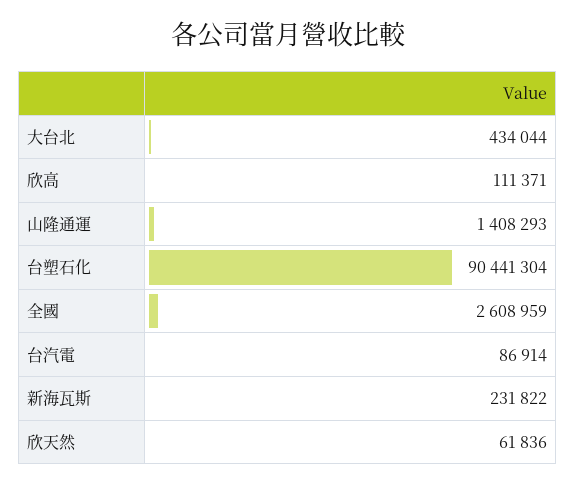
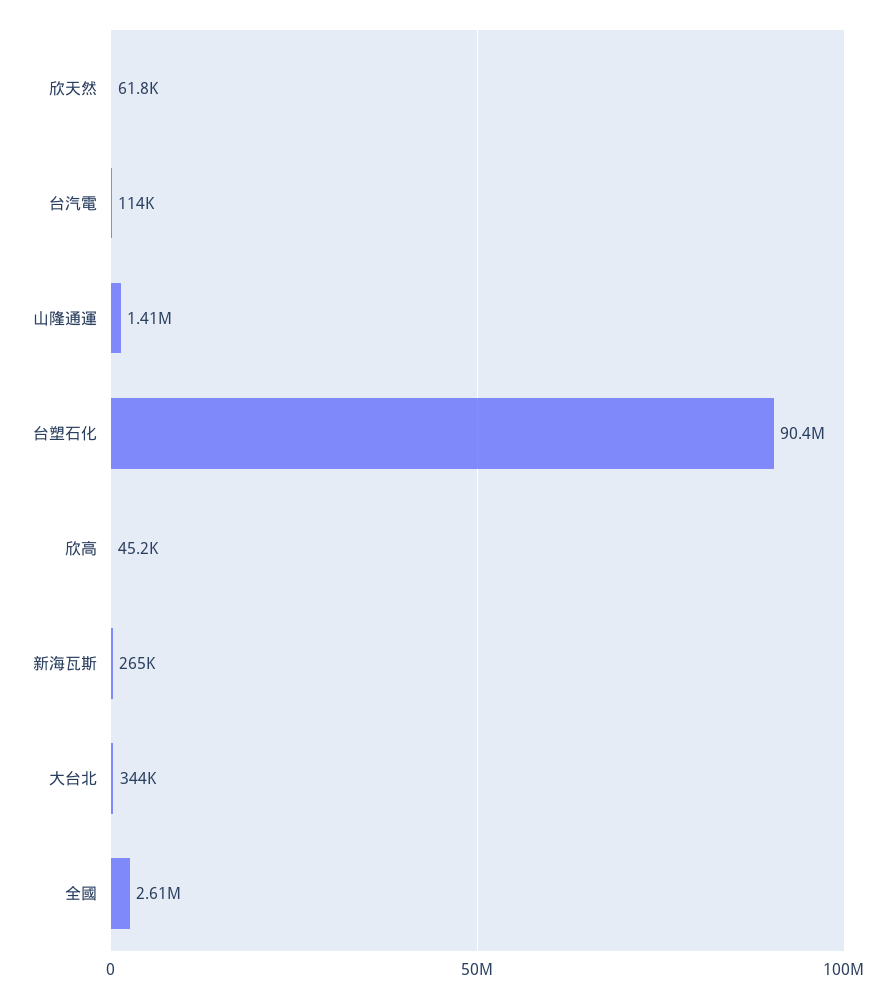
大台北: 434044 -> 344000
欣高: 111371 -> 45200
台汽電: 86914 -> 114000
新海瓦斯: 231822 -> 265000

